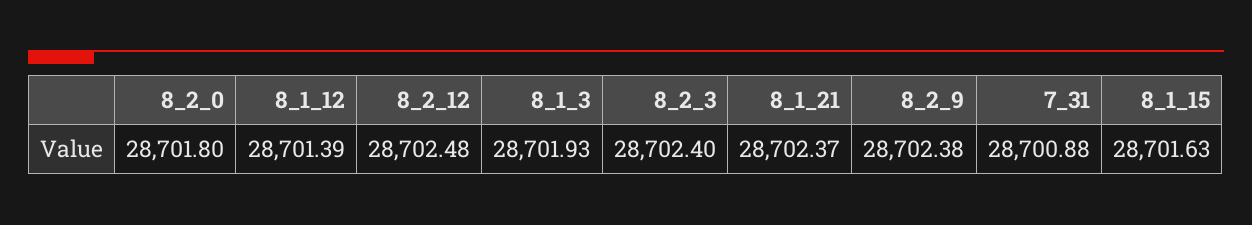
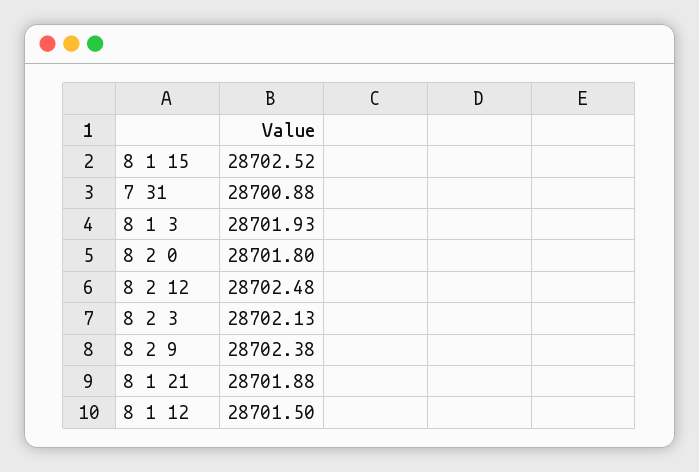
8_1_12: 28701.39 -> 28701.5
8_2_3: 28702.4 -> 28702.13
8_1_21: 28702.37 -> 28701.88
8_1_15: 28701.63 -> 28702.52

